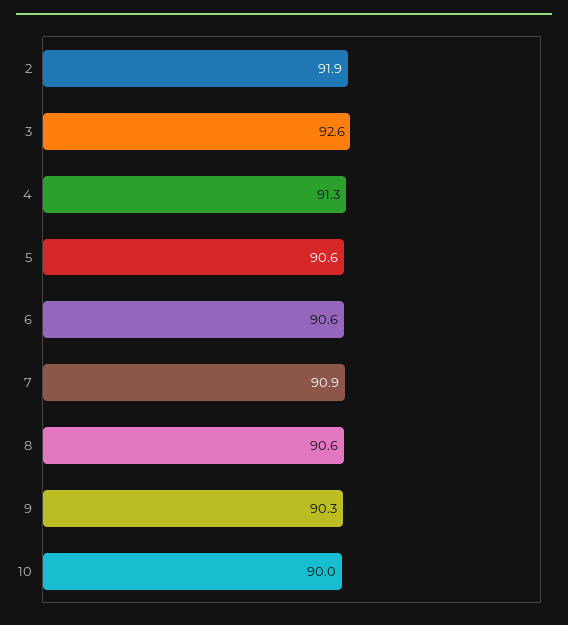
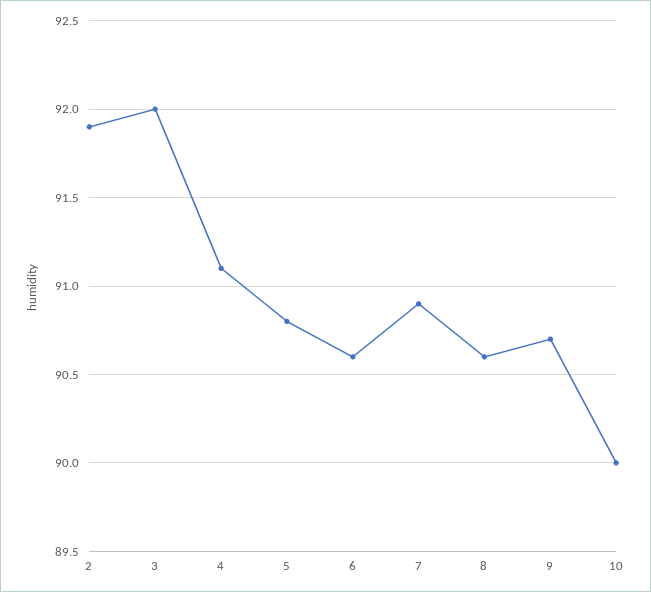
3: 92.6 -> 92
4: 91.3 -> 91.1
5: 90.6 -> 90.8
9: 90.3 -> 90.7

